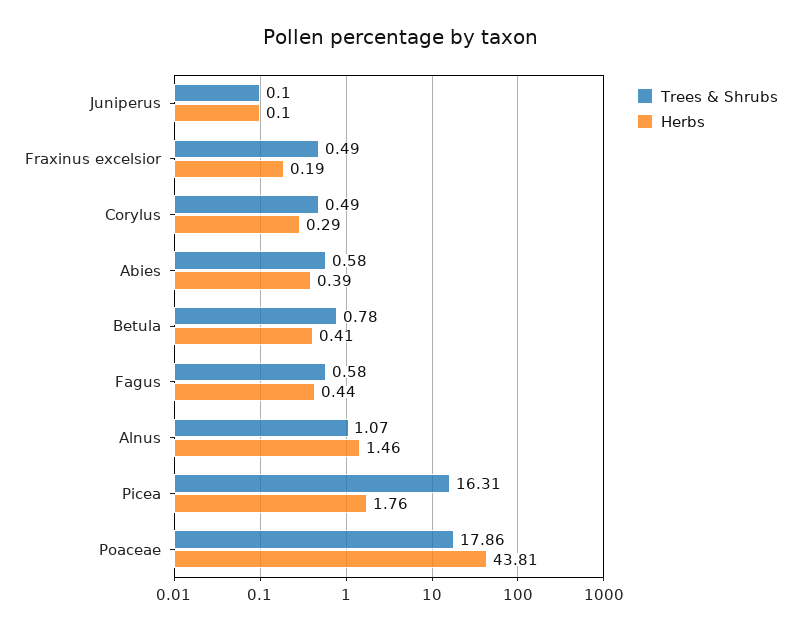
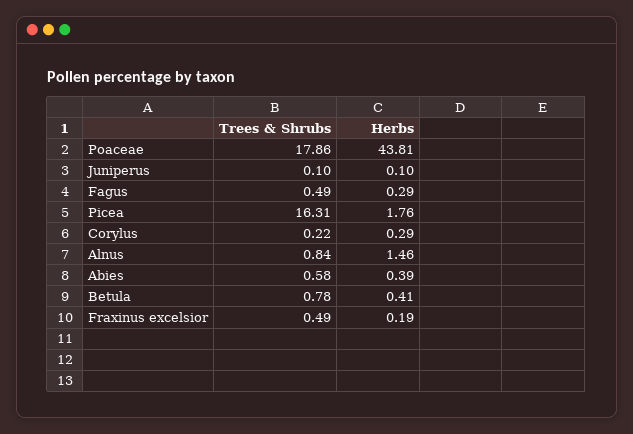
Trees & Shrubs, Corylus: 0.49 -> 0.22
Trees & Shrubs, Fagus: 0.58 -> 0.49
Herbs, Fagus: 0.44 -> 0.29
Trees & Shrubs, Alnus: 1.07 -> 0.84

